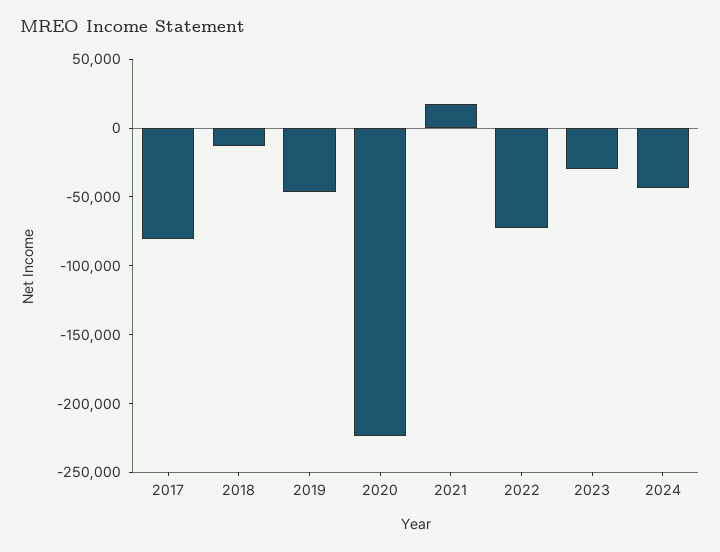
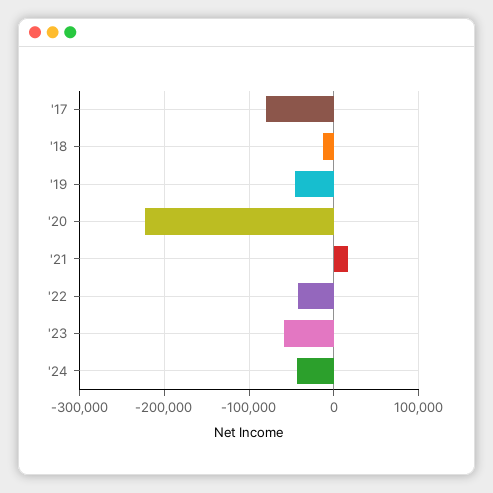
2022: -70000 -> -40000
2023: -30000 -> -60000

